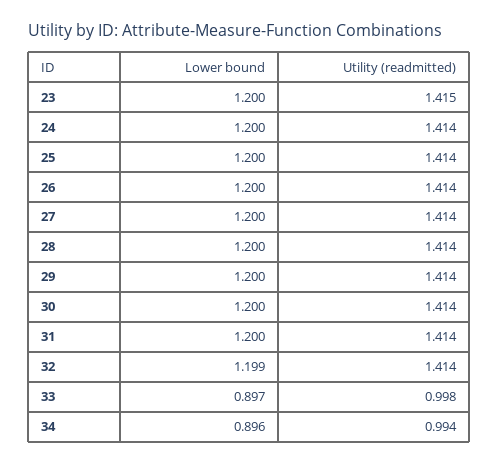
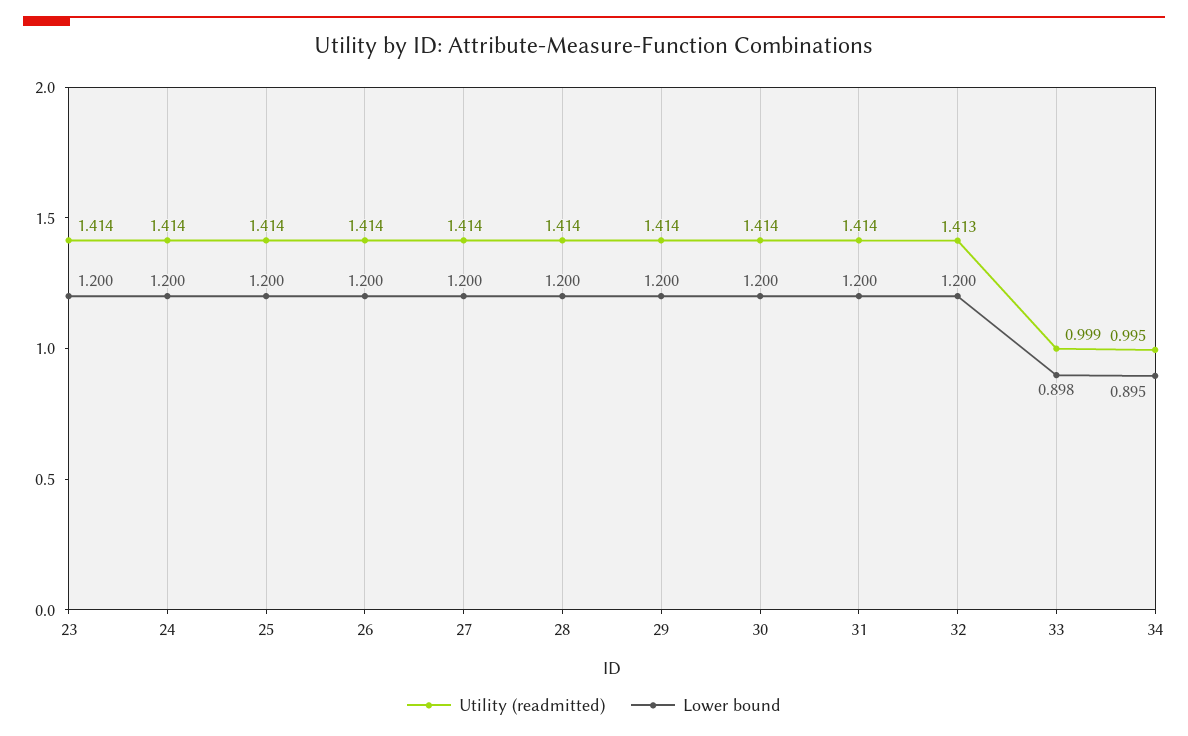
Utility (readmitted), 23: 1.415 -> 1.414
Lower bound, 32: 1.199 -> 1.2
Utility (readmitted), 32: 1.414 -> 1.413
Lower bound, 33: 0.897 -> 0.898
Utility (readmitted), 33: 0.998 -> 0.999
Lower bound, 34: 0.896 -> 0.895
Utility (readmitted), 34: 0.994 -> 0.995

